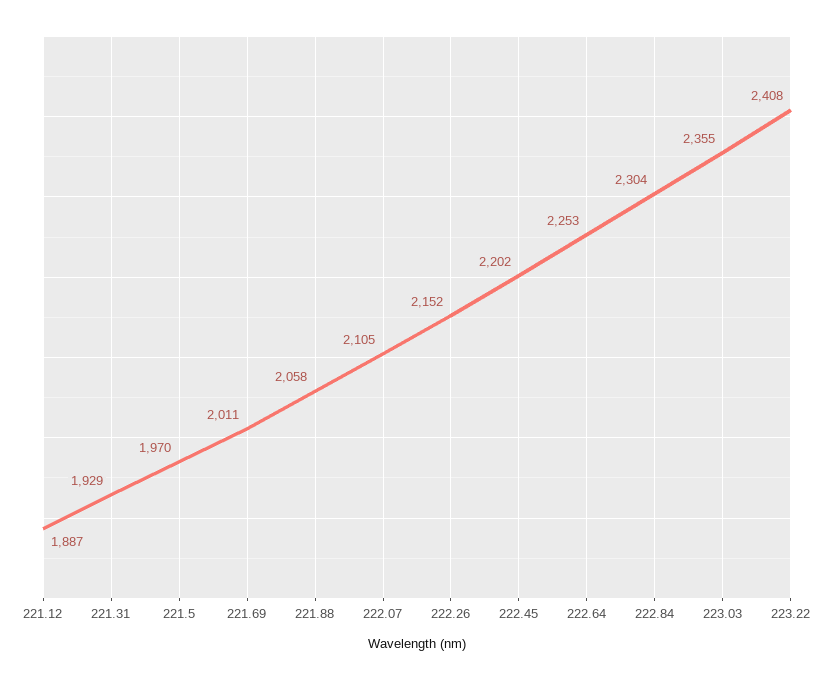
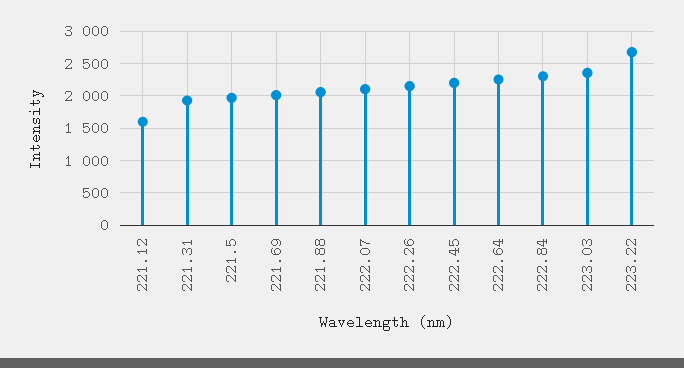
221.12: 1887 -> 1600
223.22: 2408 -> 2700

